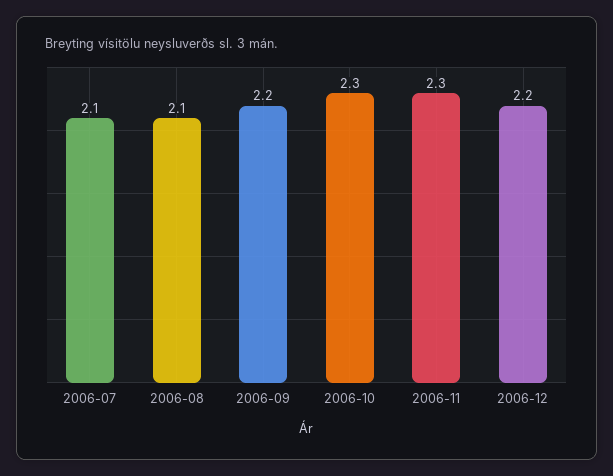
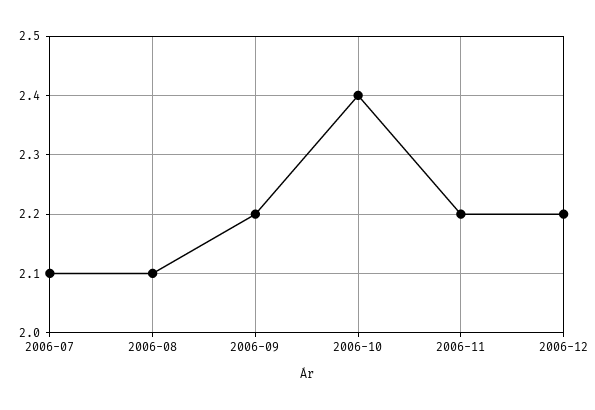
2006-10: 2.3 -> 2.4
2006-11: 2.3 -> 2.2

